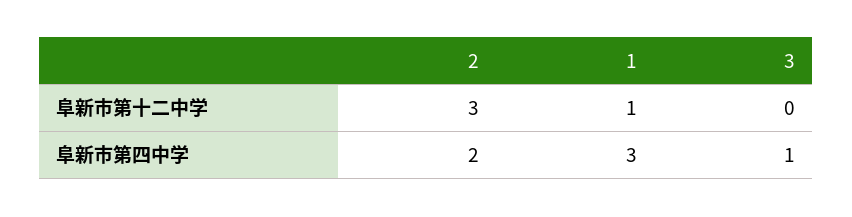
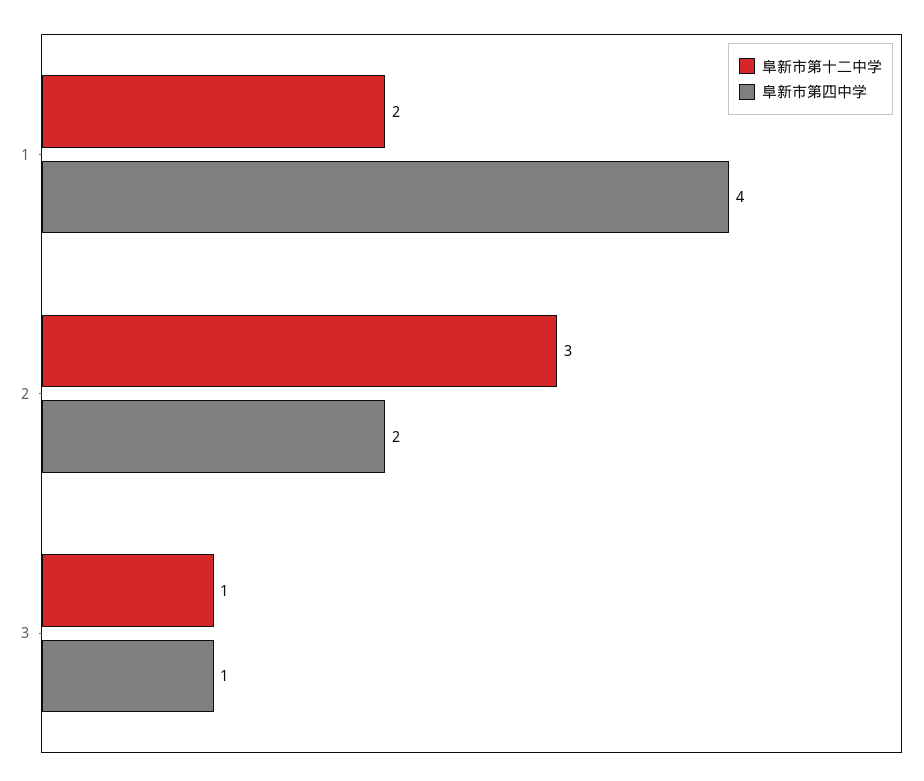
阜新市第十二中学, 1: 1 -> 2
阜新市第十二中学, 3: 0 -> 1
阜新市第四中学, 1: 3 -> 4

